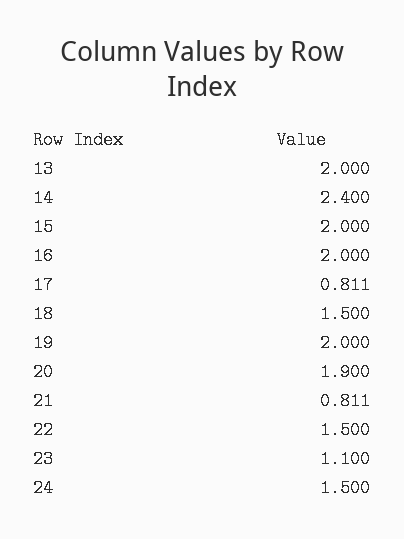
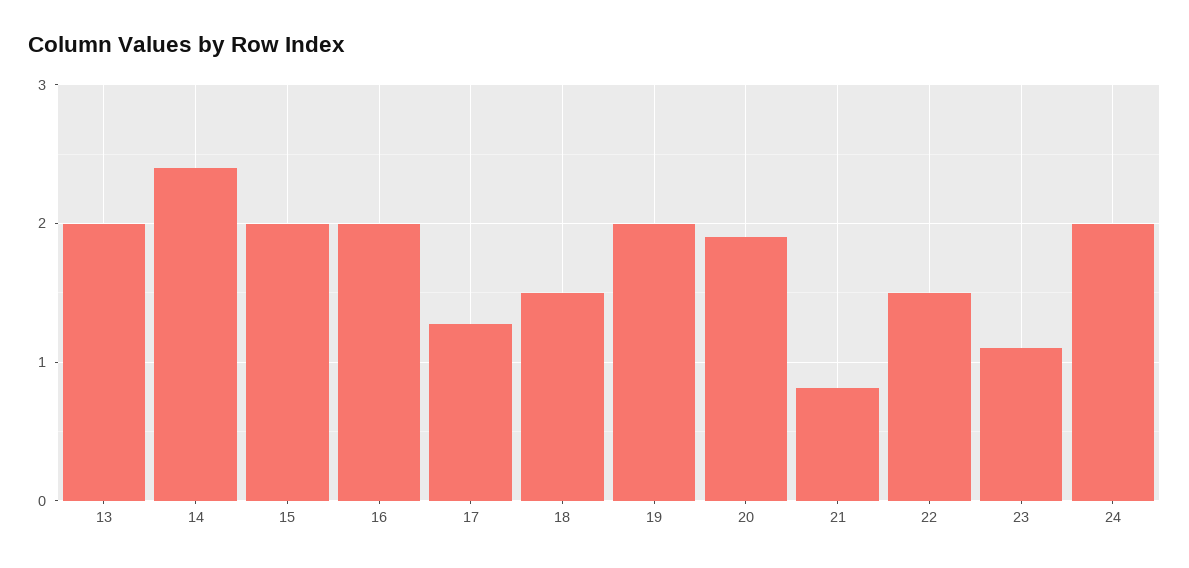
17: 0.811 -> 1.3
24: 1.5 -> 2

